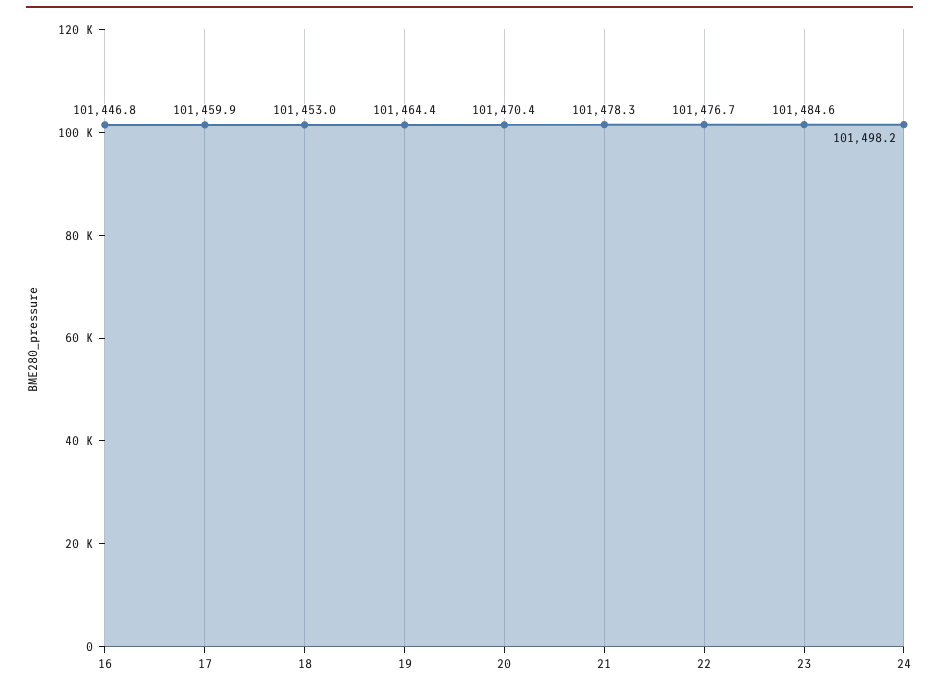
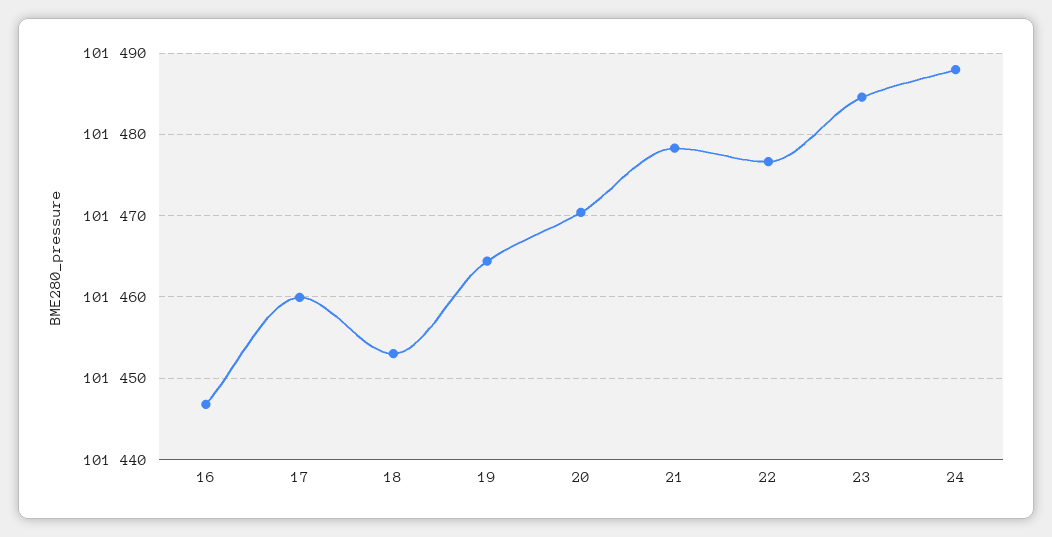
24: 101498.2 -> 101488

